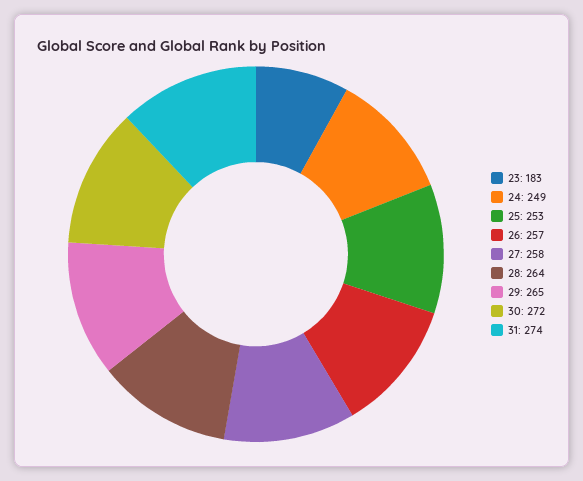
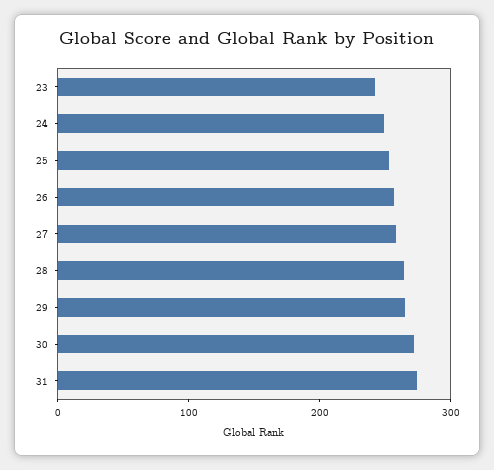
23: 183 -> 240

